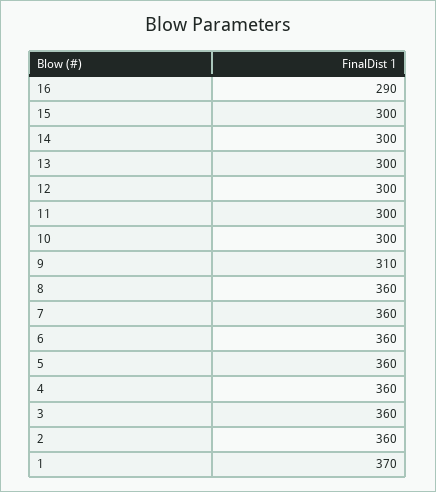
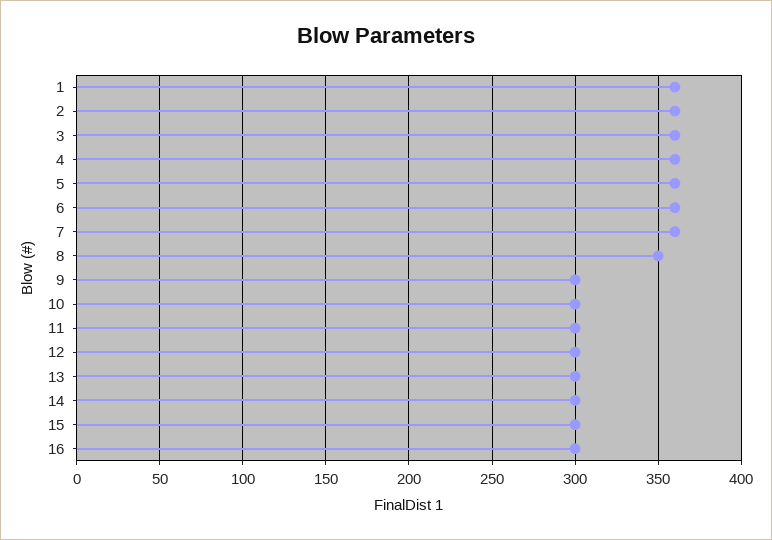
16: 290 -> 300
9: 310 -> 300
8: 360 -> 350
1: 370 -> 360

